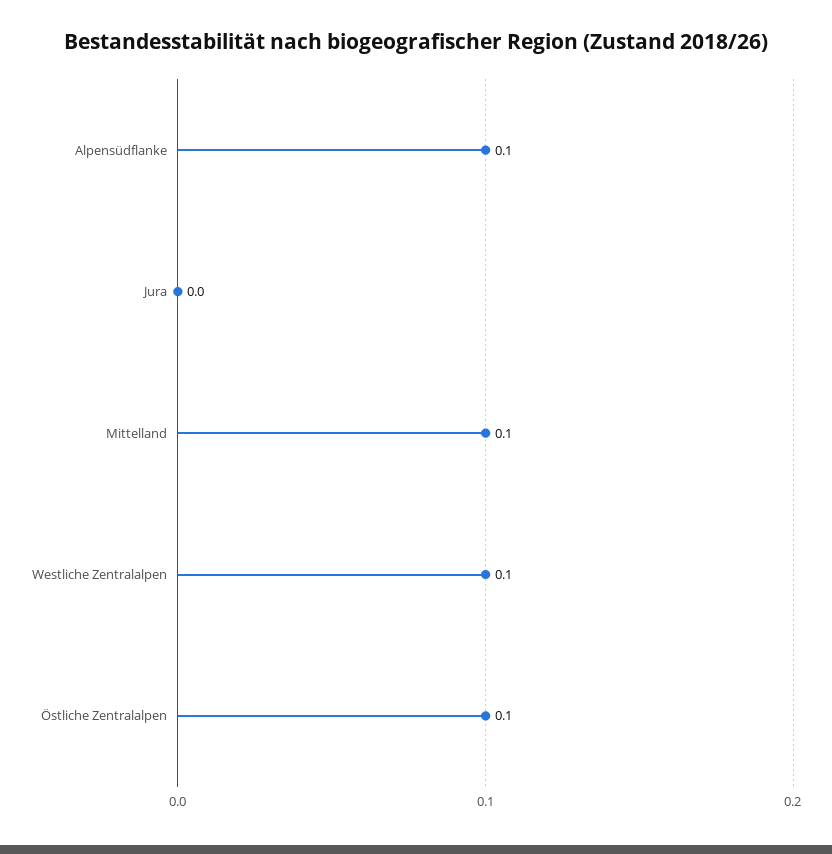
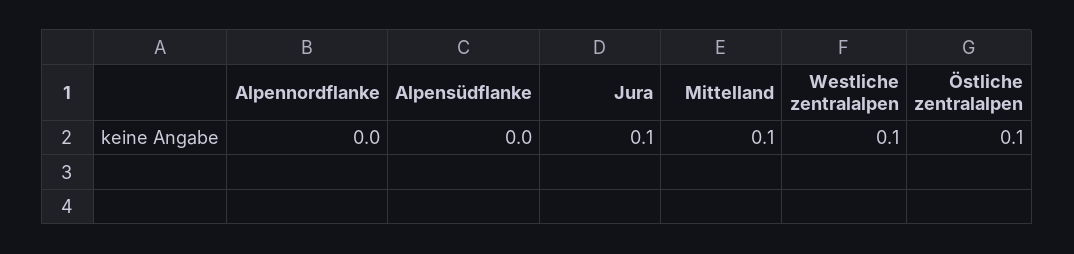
Alpensüdflanke: 0.1 -> 0
Jura: 0 -> 0.1
Alpennordflanke: none -> 0

